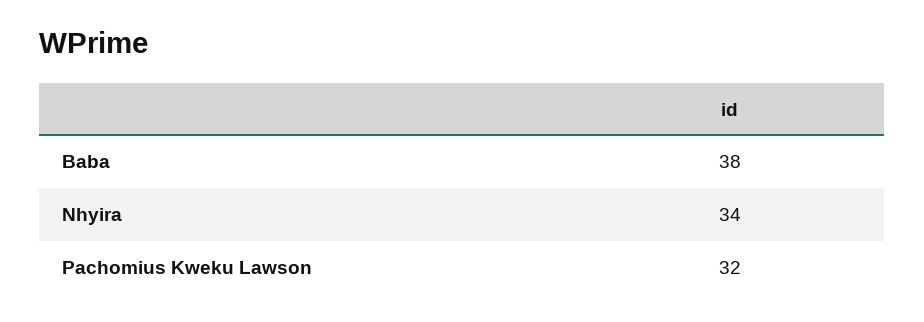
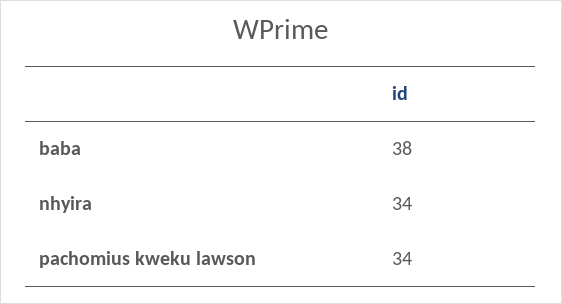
Pachomius Kweku Lawson: 32 -> 34

